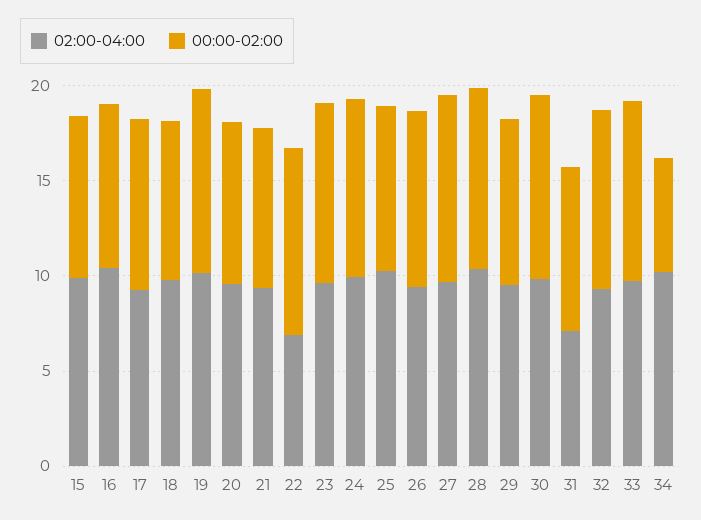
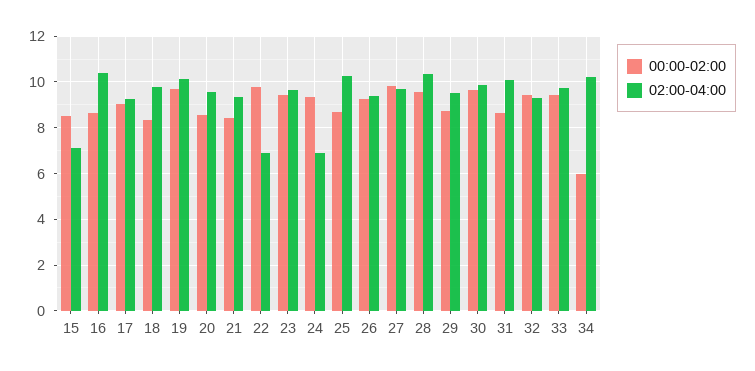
02:00-04:00, 15: 10 -> 7
02:00-04:00, 24: 10 -> 7
02:00-04:00, 31: 7 -> 10

